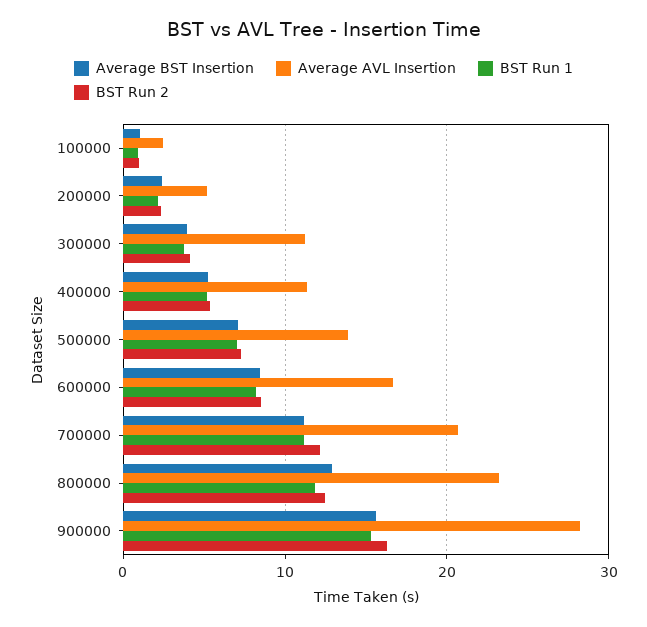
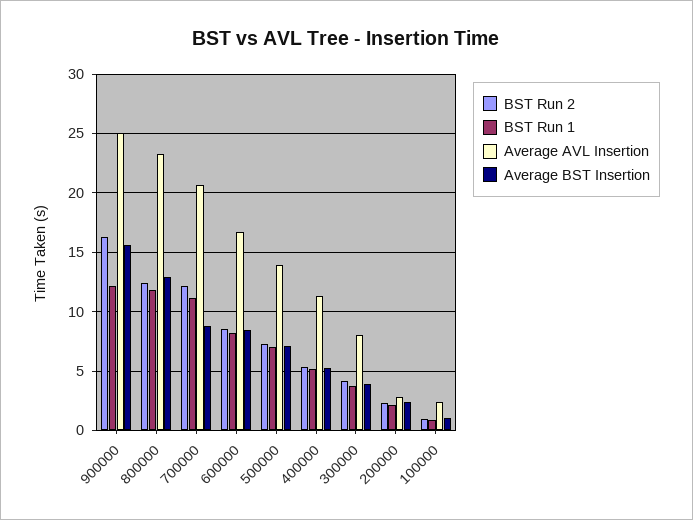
Average AVL Insertion, 200000: 5 -> 3
Average AVL Insertion, 300000: 11 -> 8
Average BST Insertion, 700000: 11 -> 9
Average AVL Insertion, 900000: 28 -> 25
BST Run 1, 900000: 15 -> 12

